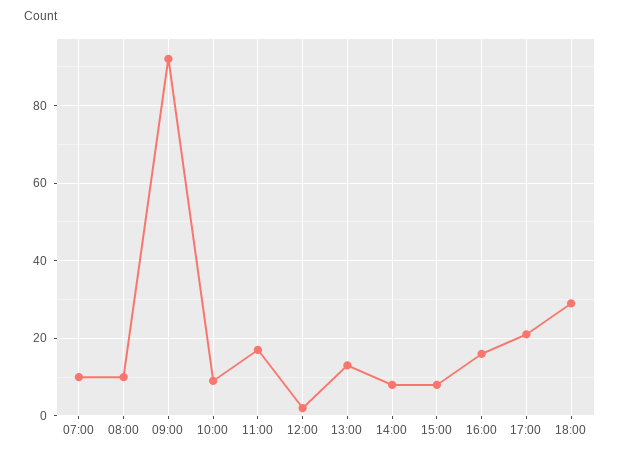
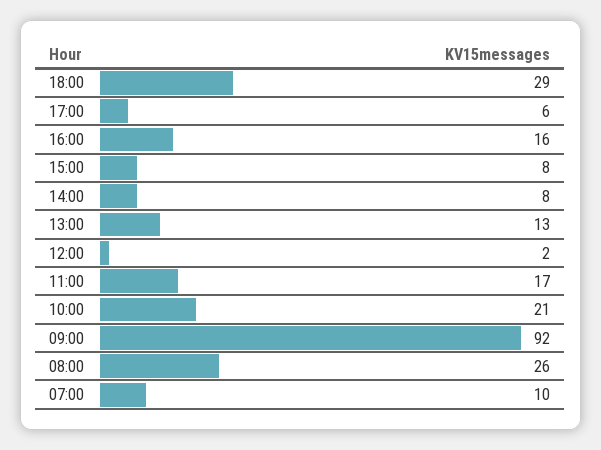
08:00: 10 -> 26
10:00: 10 -> 21
17:00: 20 -> 6

